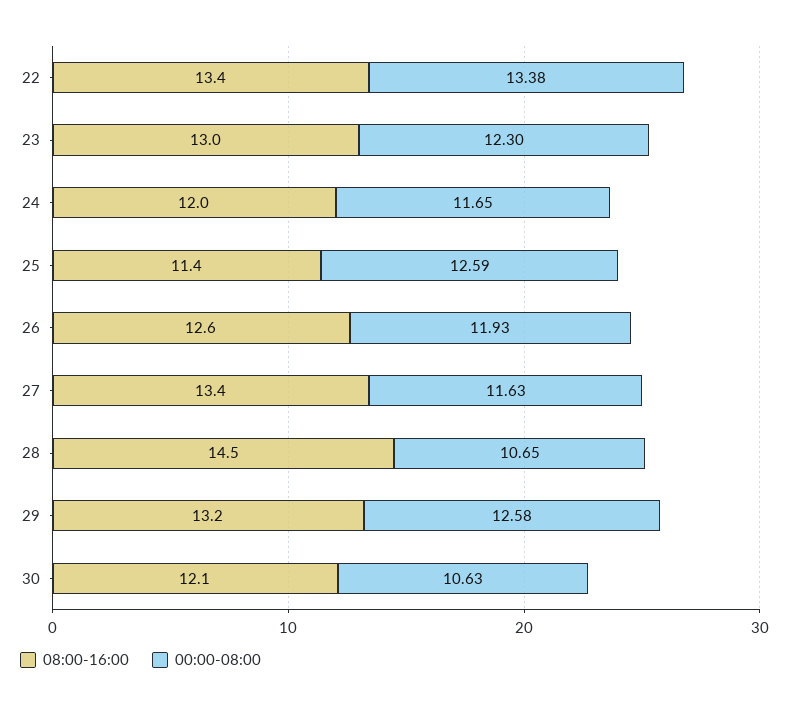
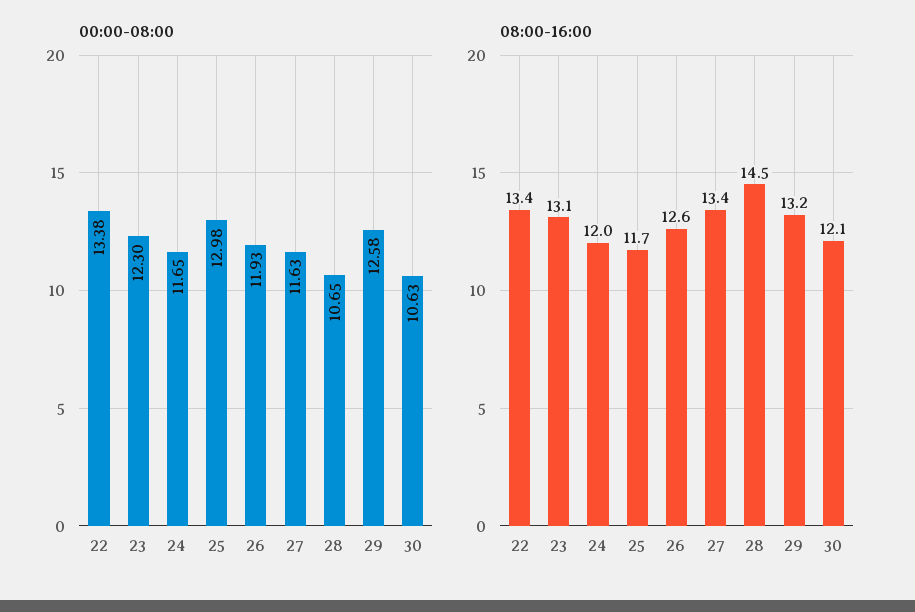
08:00-16:00, 23: 13 -> 13.1
08:00-16:00, 25: 11.4 -> 11.7
00:00-08:00, 25: 12.59 -> 12.98

